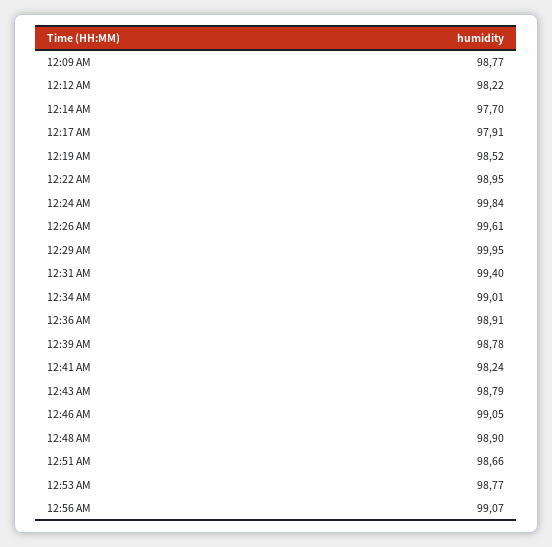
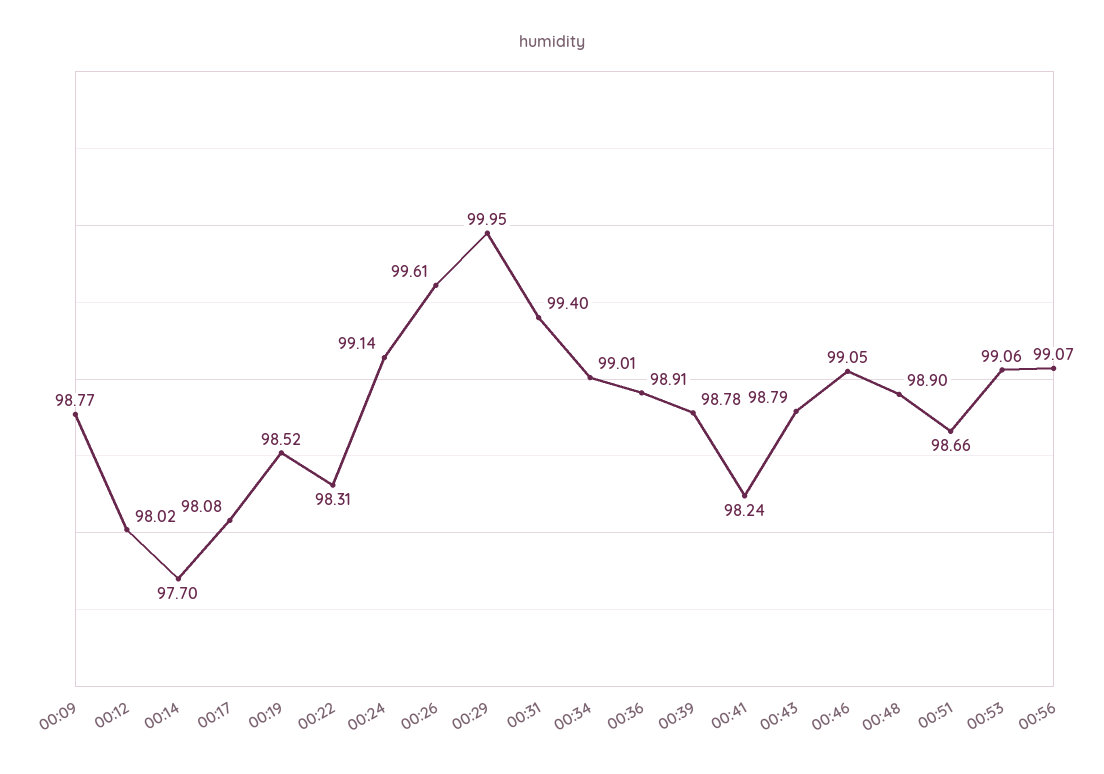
12:12 AM: 98.22 -> 98.02
12:17 AM: 97.91 -> 98.08
12:22 AM: 98.95 -> 98.31
12:24 AM: 99.84 -> 99.14
12:53 AM: 98.77 -> 99.06

